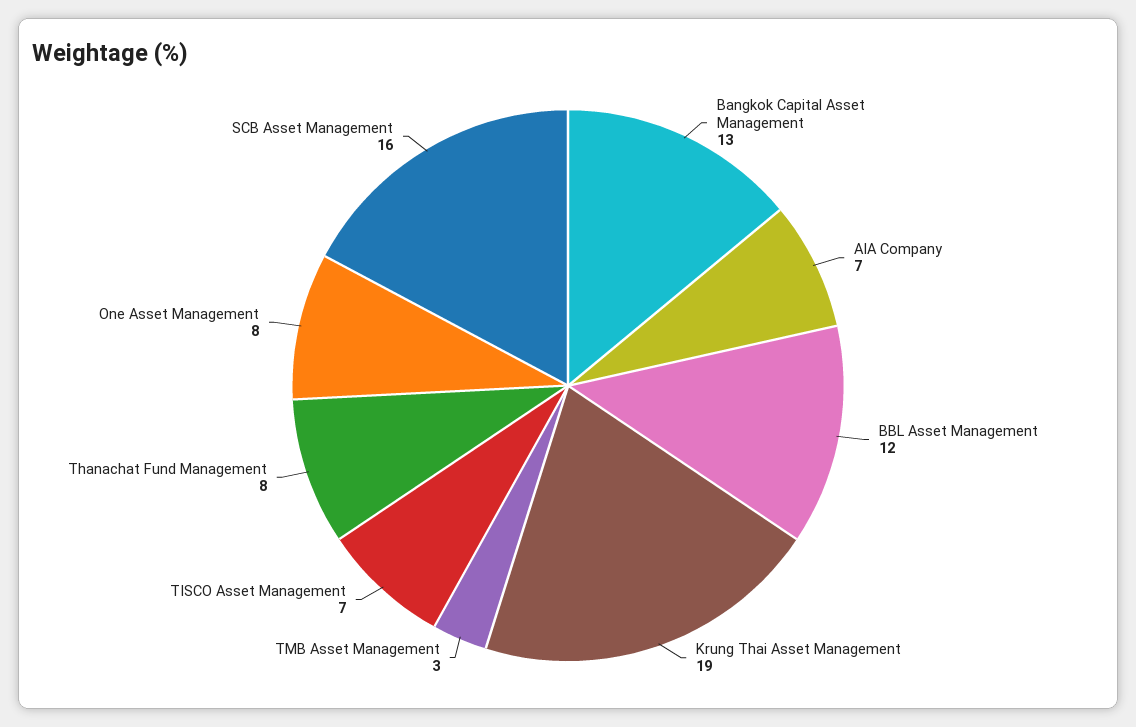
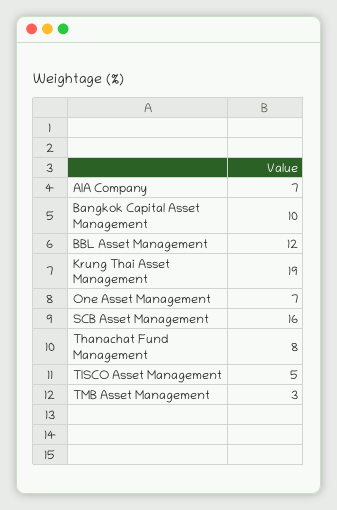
Bangkok Capital Asset Management: 13 -> 10
TISCO Asset Management: 7 -> 5
One Asset Management: 8 -> 7

